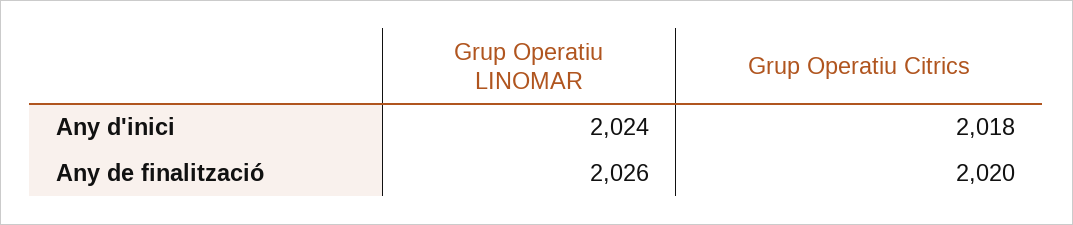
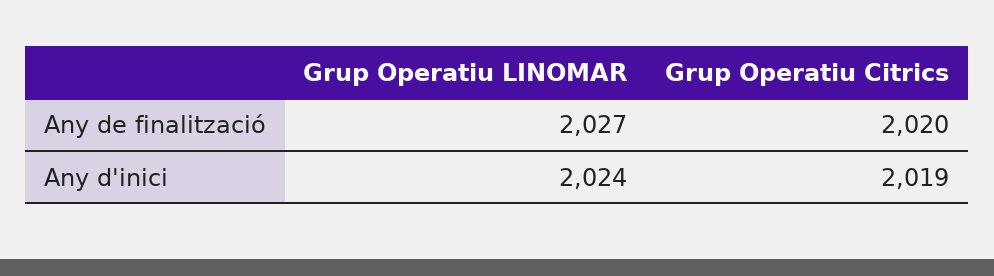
Grup Operatiu Citrics, Any d'inici: 2018 -> 2019
Grup Operatiu LINOMAR, Any de finalització: 2026 -> 2027

